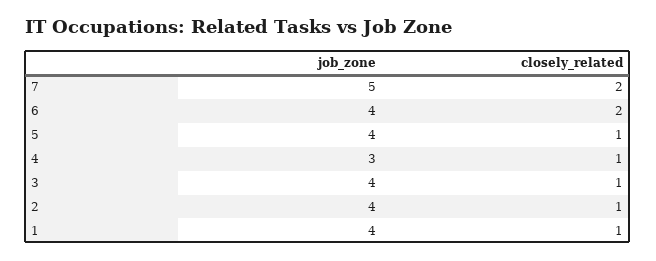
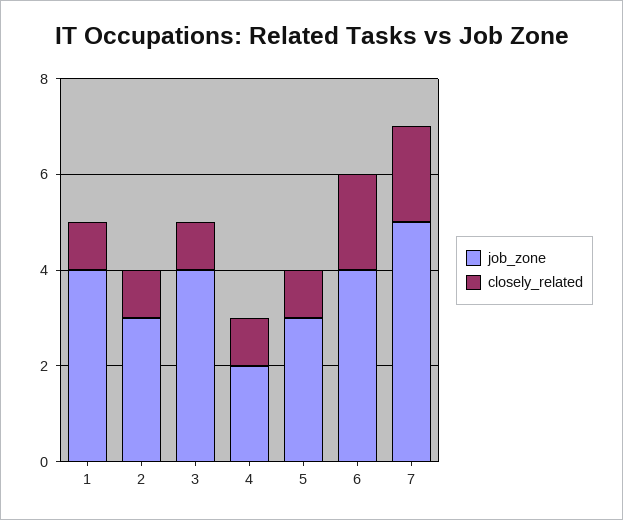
job_zone, 5: 4 -> 3
job_zone, 4: 3 -> 2
job_zone, 2: 4 -> 3

